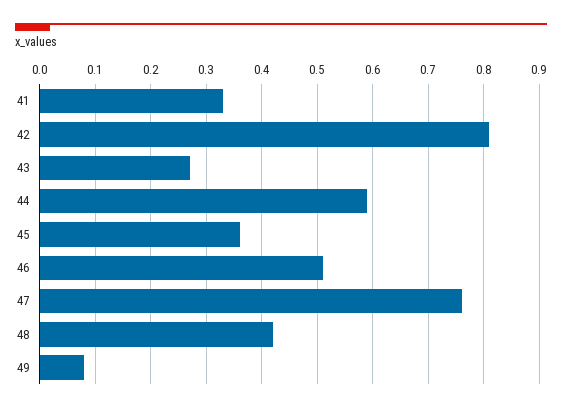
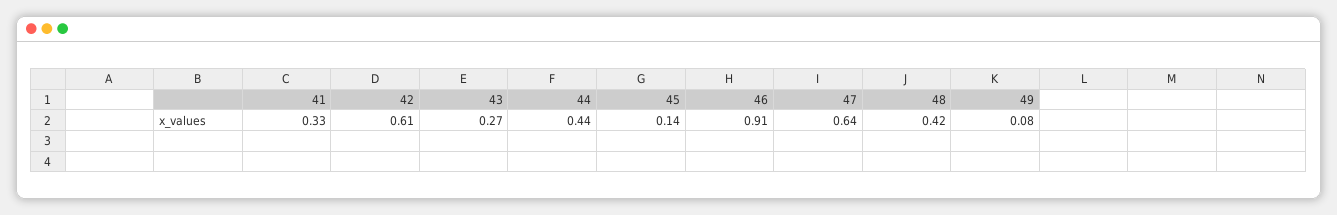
42: 0.8 -> 0.61
44: 0.6 -> 0.44
45: 0.35 -> 0.14
46: 0.5 -> 0.91
47: 0.75 -> 0.64

